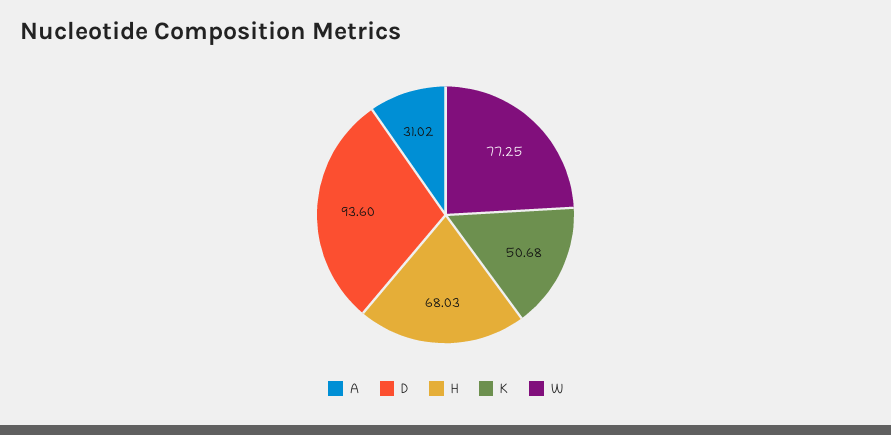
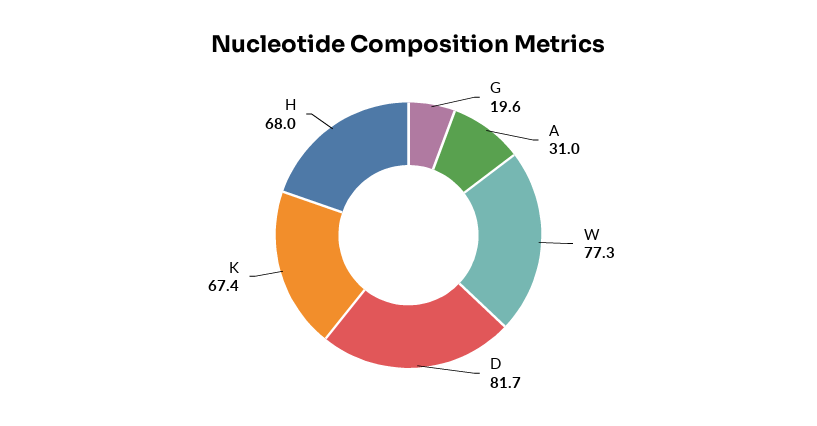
D: 93.6 -> 81.7
K: 50.68 -> 67.4
G: none -> 19.6

